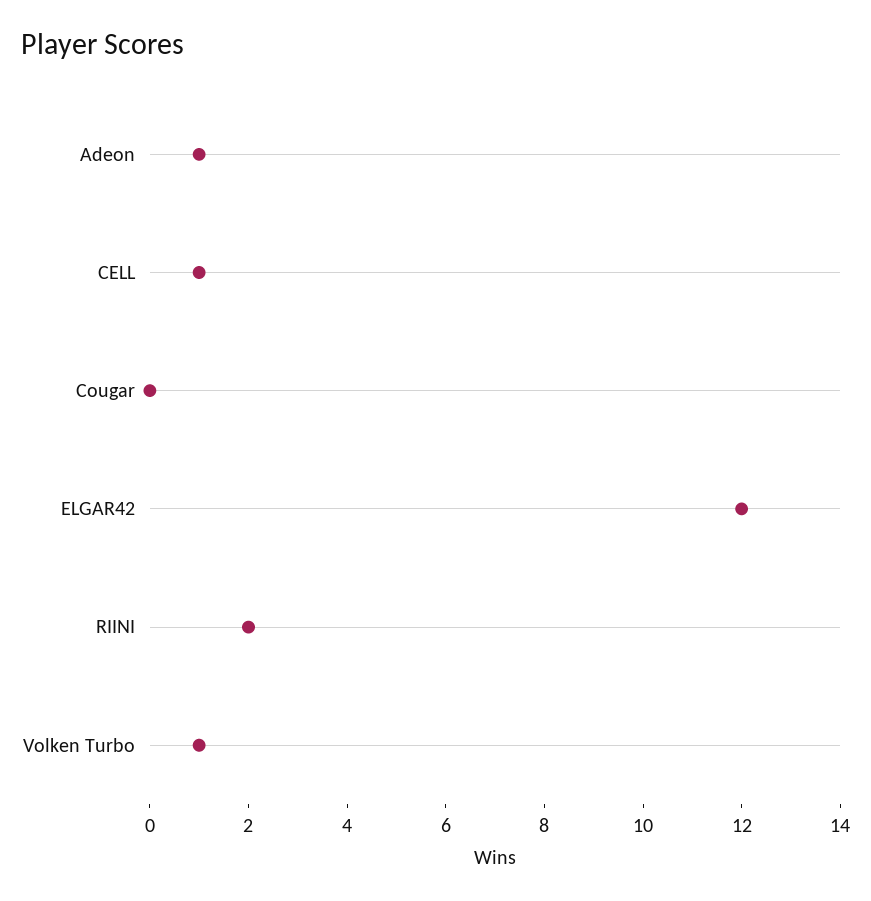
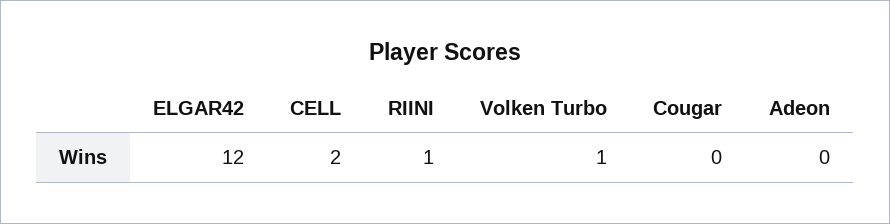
Adeon: 1 -> 0
CELL: 1 -> 2
RIINI: 2 -> 1

